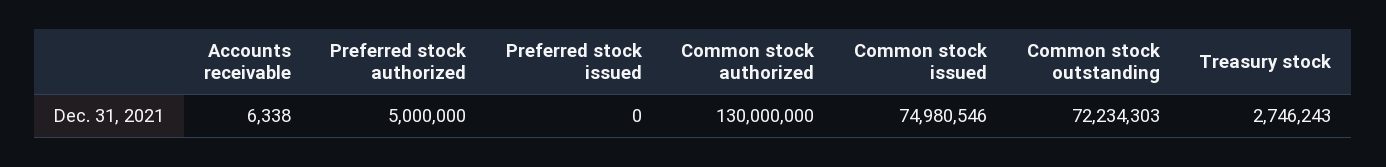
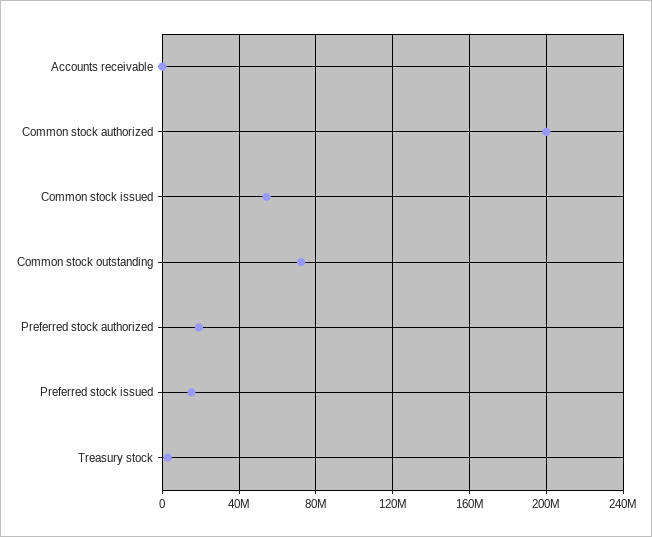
Preferred stock authorized: 5000000 -> 20000000
Preferred stock issued: 0 -> 15000000
Common stock authorized: 130000000 -> 200000000
Common stock issued: 74980546 -> 55000000

